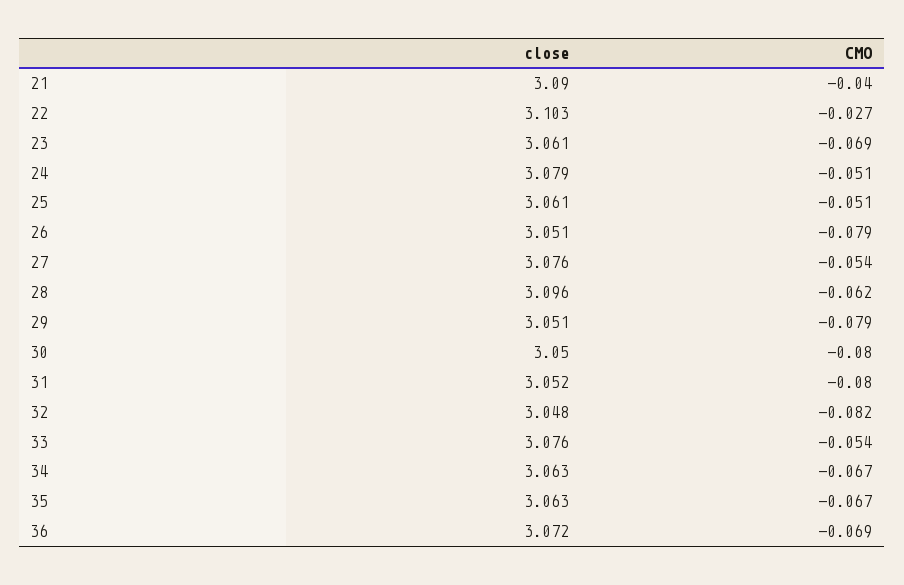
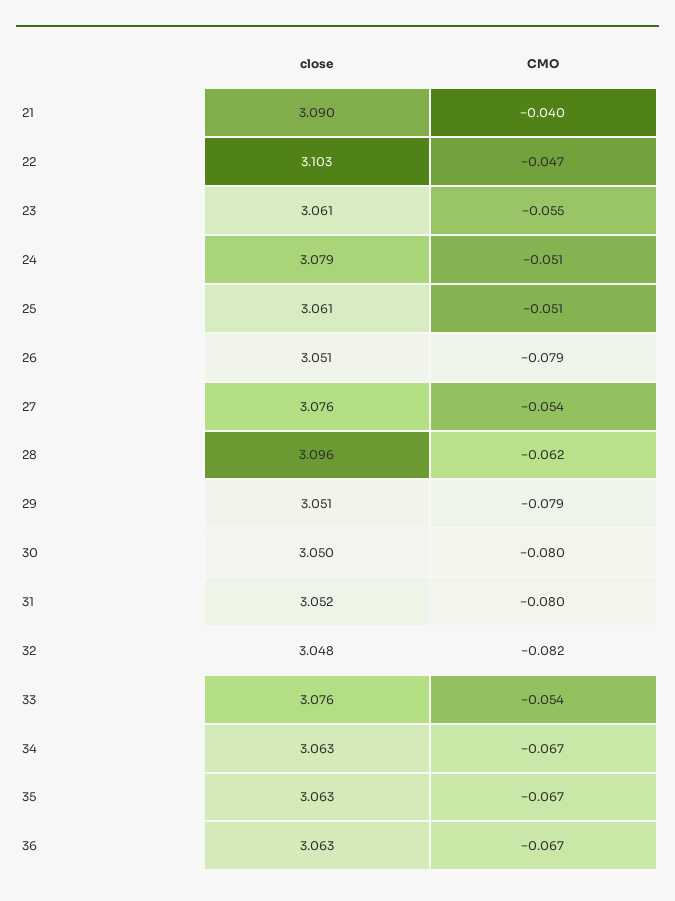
CMO, 22: -0.027 -> -0.047
CMO, 23: -0.069 -> -0.055
close, 36: 3.072 -> 3.063
CMO, 36: -0.069 -> -0.067

